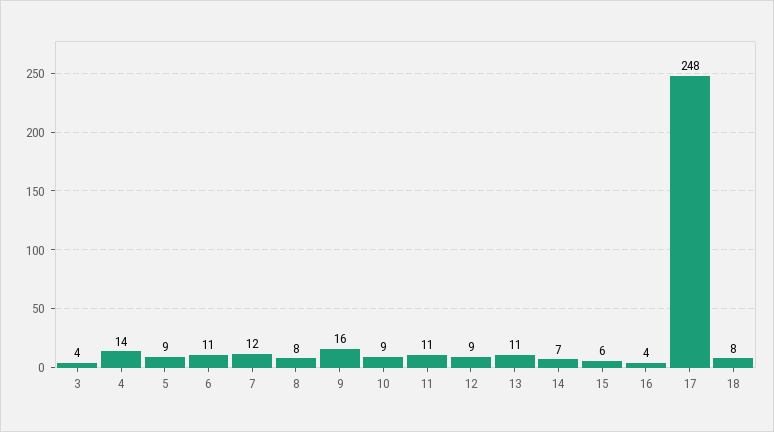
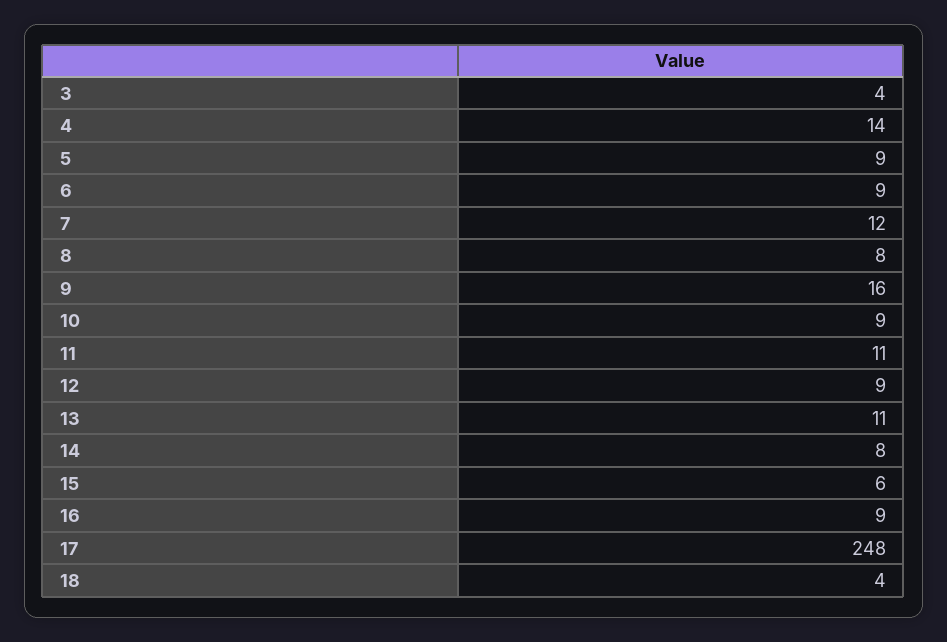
6: 11 -> 9
14: 7 -> 8
16: 4 -> 9
18: 8 -> 4

